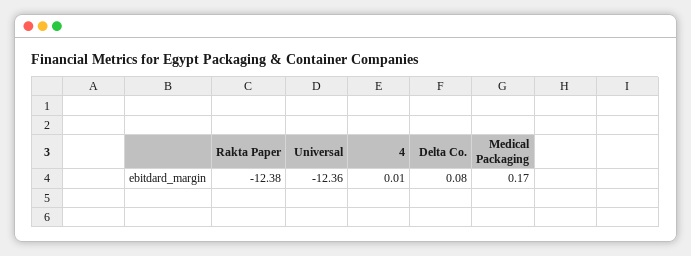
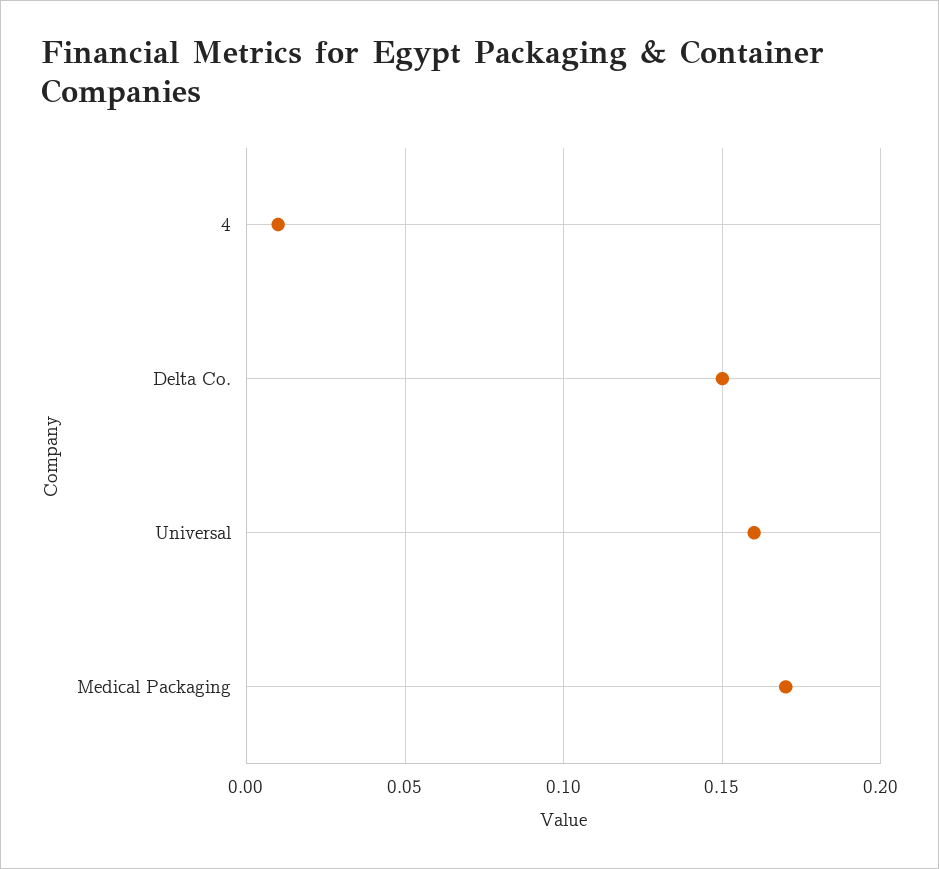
Rakta Paper: -12.38 -> none
Universal: -12.36 -> 0.16
Delta Co.: 0.08 -> 0.15

